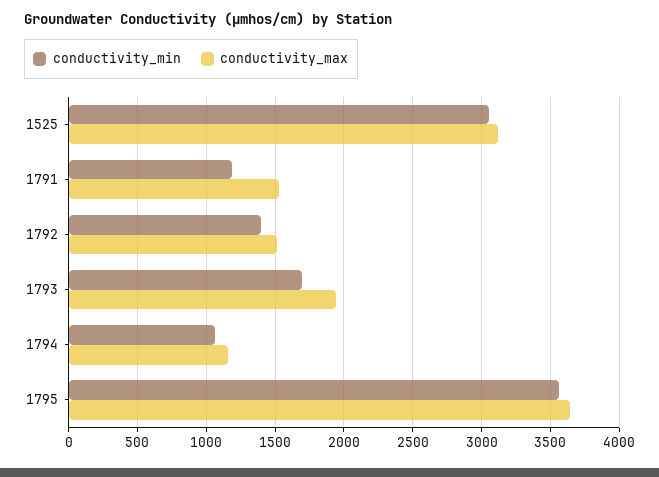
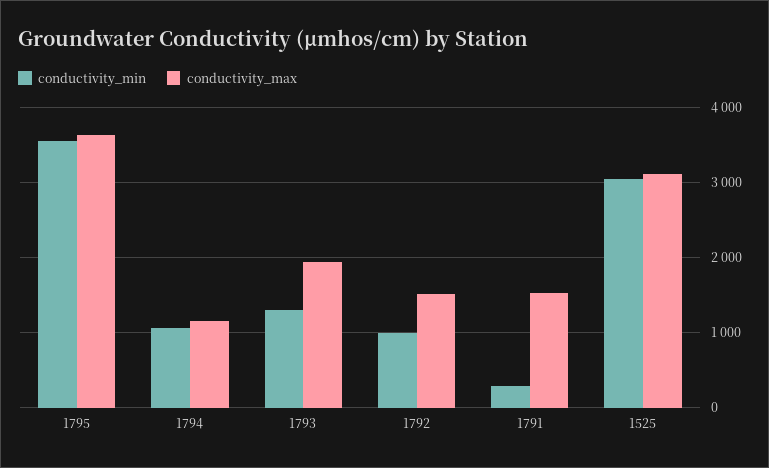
conductivity_min, 1791: 1200 -> 300
conductivity_min, 1792: 1400 -> 1000
conductivity_min, 1793: 1700 -> 1300

